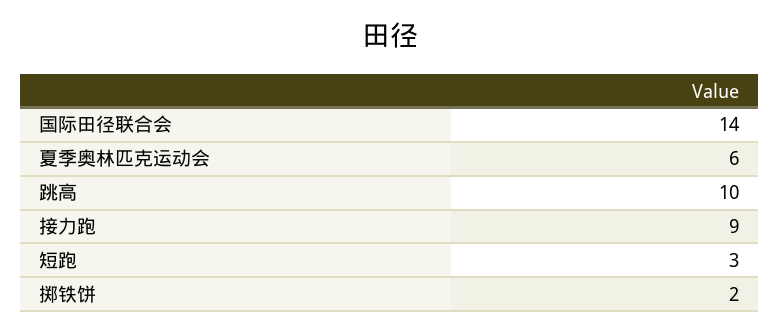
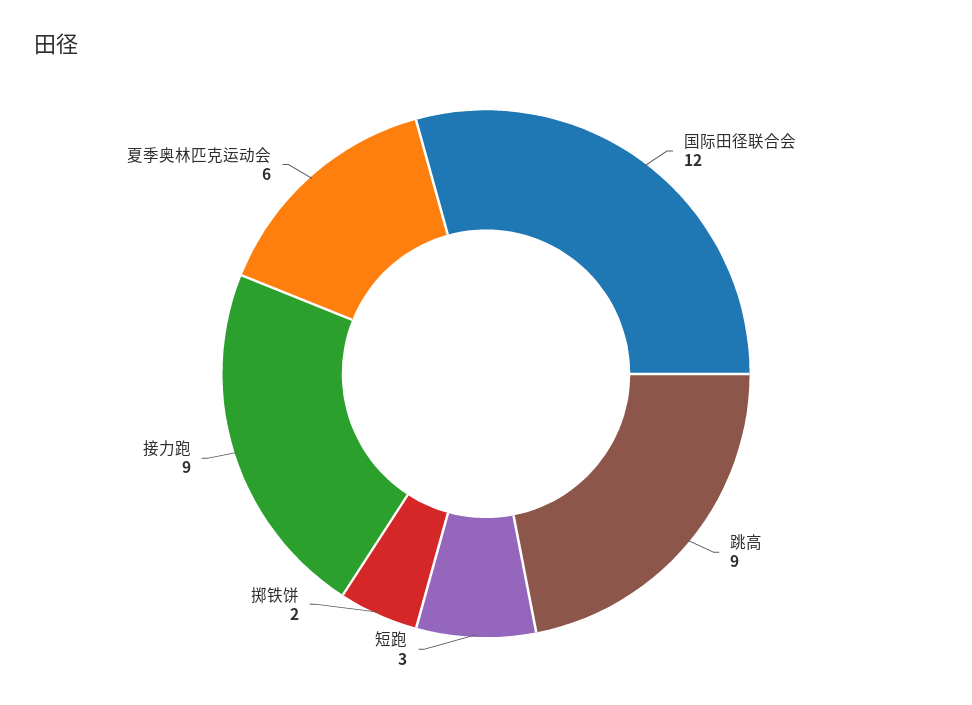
国际田径联合会: 14 -> 12
跳高: 10 -> 9

